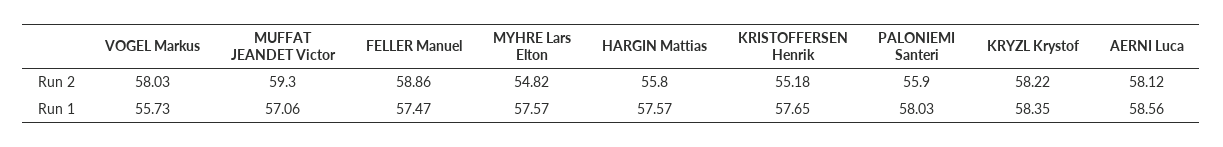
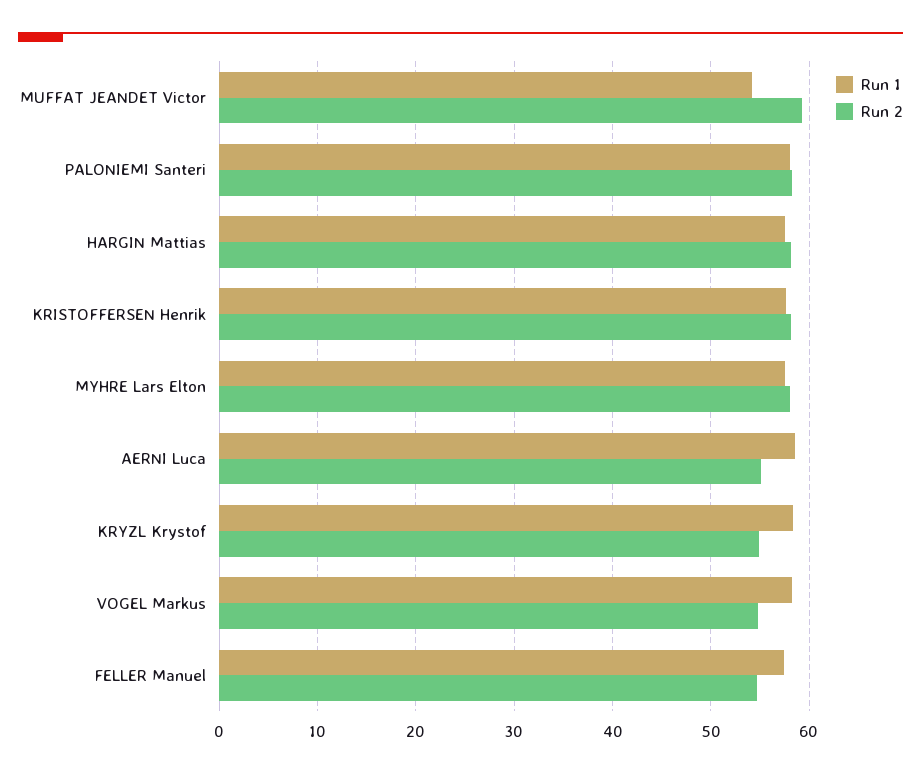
Run 2, VOGEL Markus: 58.03 -> 55
Run 2, FELLER Manuel: 58.86 -> 55
Run 2, MYHRE Lars Elton: 54.82 -> 58
Run 2, HARGIN Mattias: 55.8 -> 58
Run 2, KRISTOFFERSEN Henrik: 55.18 -> 58
Run 2, PALONIEMI Santeri: 55.9 -> 58
Run 2, KRYZL Krystof: 58.22 -> 55
Run 2, AERNI Luca: 58.12 -> 55
Run 1, VOGEL Markus: 55.73 -> 58
Run 1, MUFFAT JEANDET Victor: 57.06 -> 54

